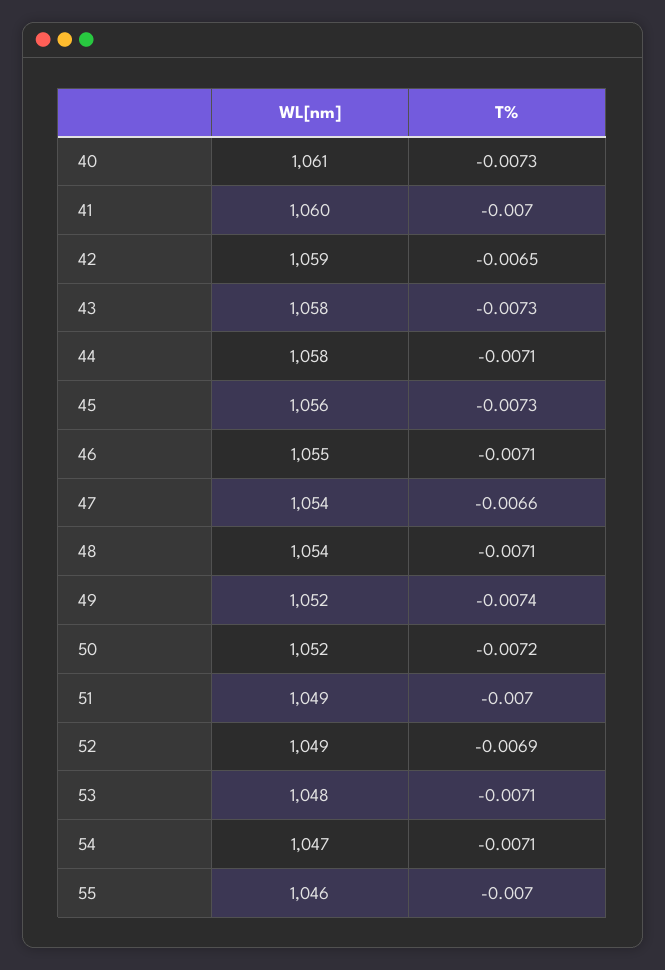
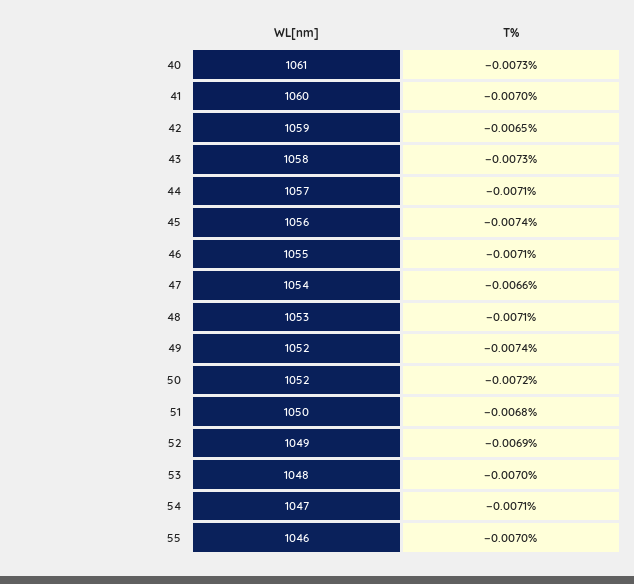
WL[nm], 44: 1058 -> 1057
T%, 45: -0.0073 -> -0.0074
WL[nm], 48: 1054 -> 1053
WL[nm], 51: 1049 -> 1050
T%, 51: -0.007 -> -0.0068
T%, 53: -0.0071 -> -0.007

